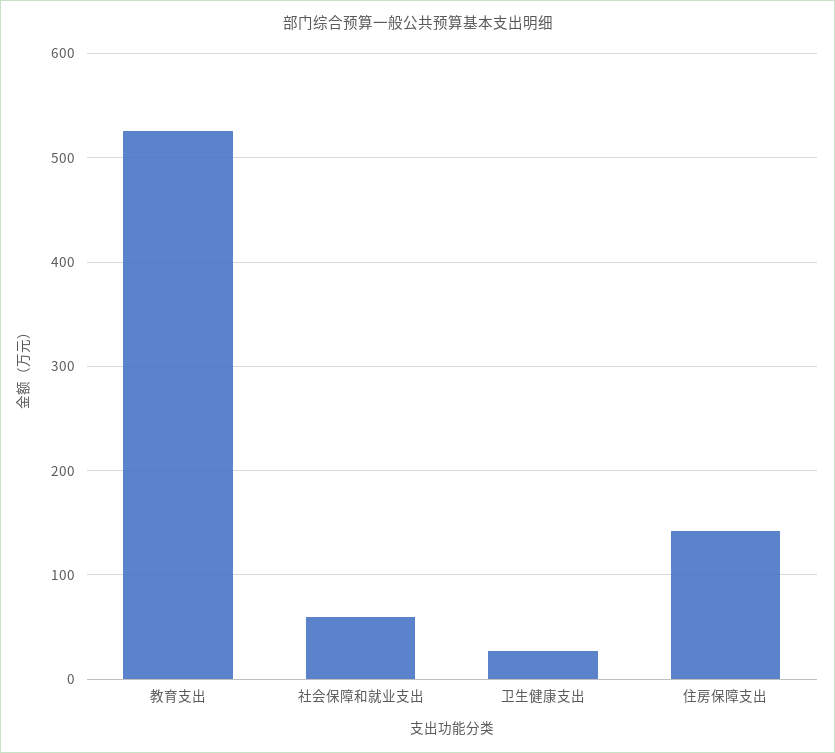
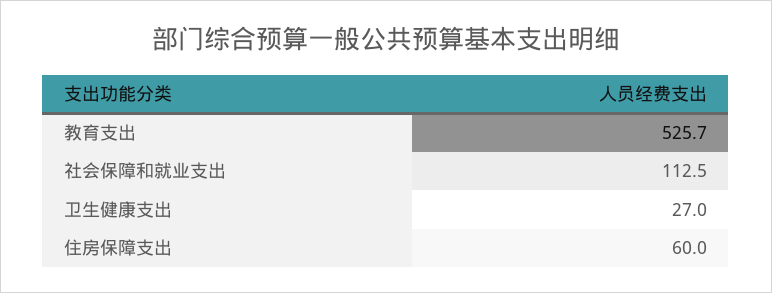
社会保障和就业支出: 60 -> 112.5
住房保障支出: 140 -> 60

